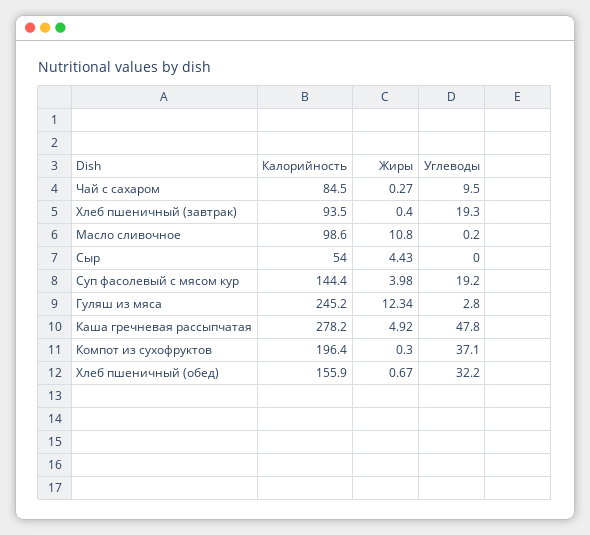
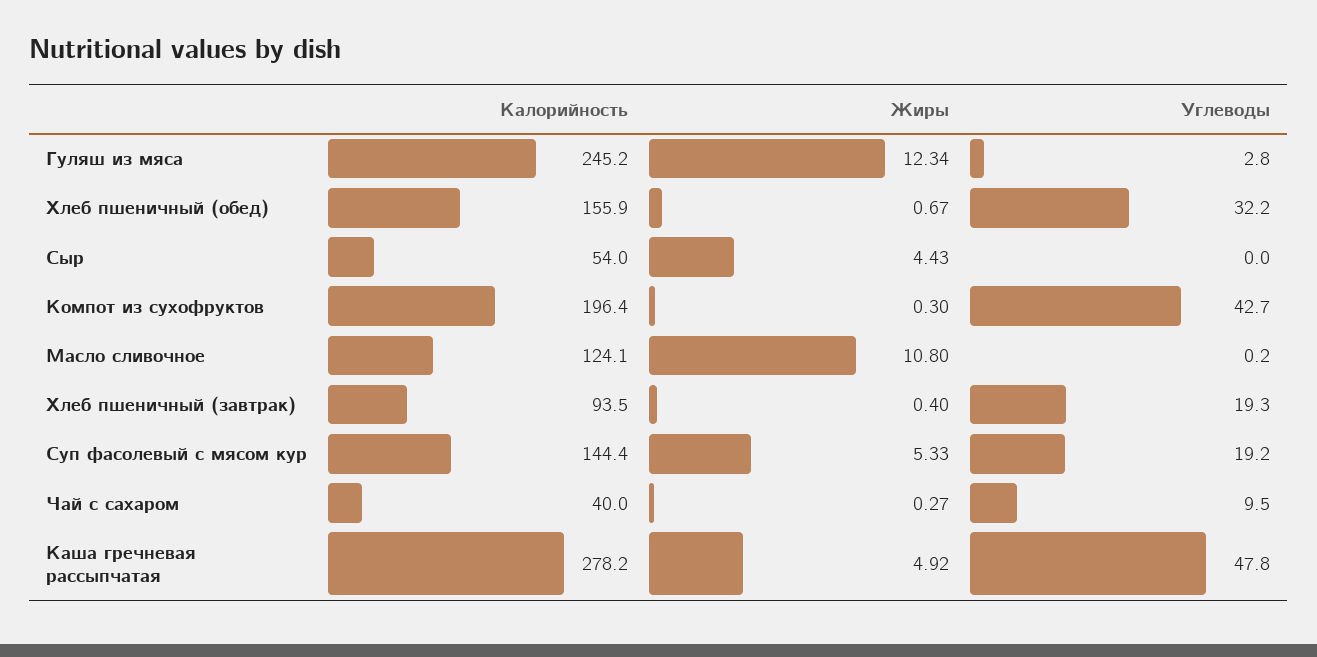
Калорийность, Чай с сахаром: 84.5 -> 40
Калорийность, Масло сливочное: 98.6 -> 124.1
Жиры, Суп фасолевый с мясом кур: 3.98 -> 5.33
Углеводы, Компот из сухофруктов: 37.1 -> 42.7

